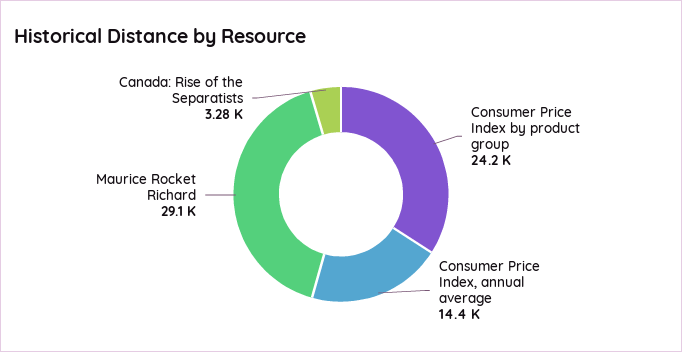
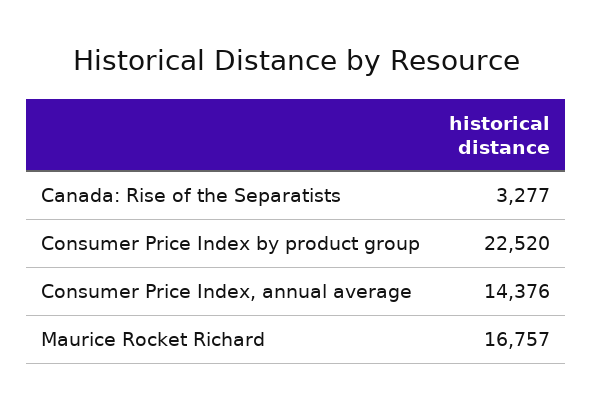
Consumer Price Index by product group: 24200 -> 22520
Maurice Rocket Richard: 29100 -> 16757

